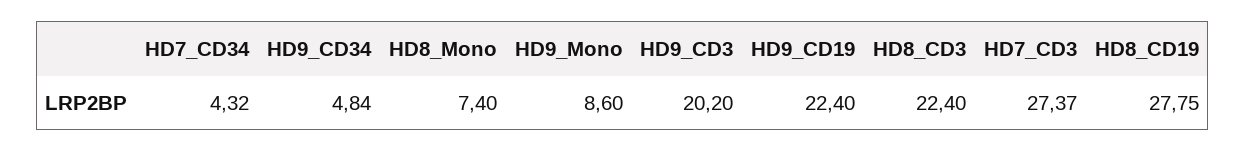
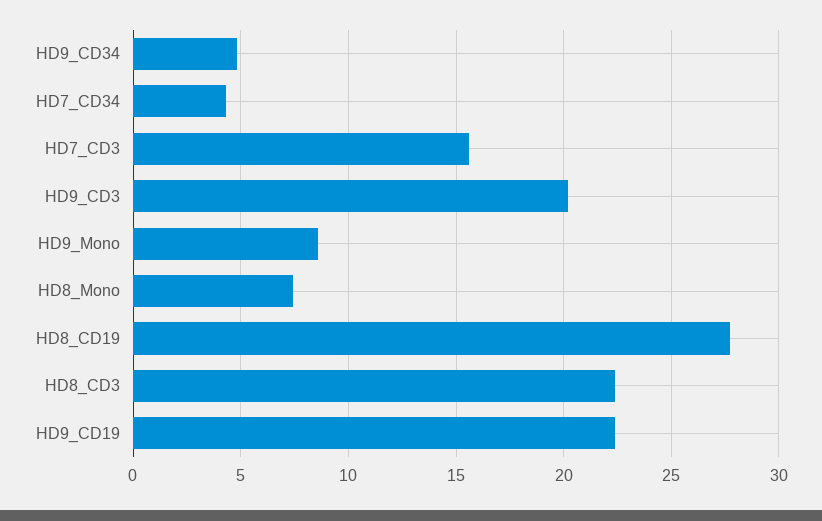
HD7_CD3: 27.37 -> 15.5

